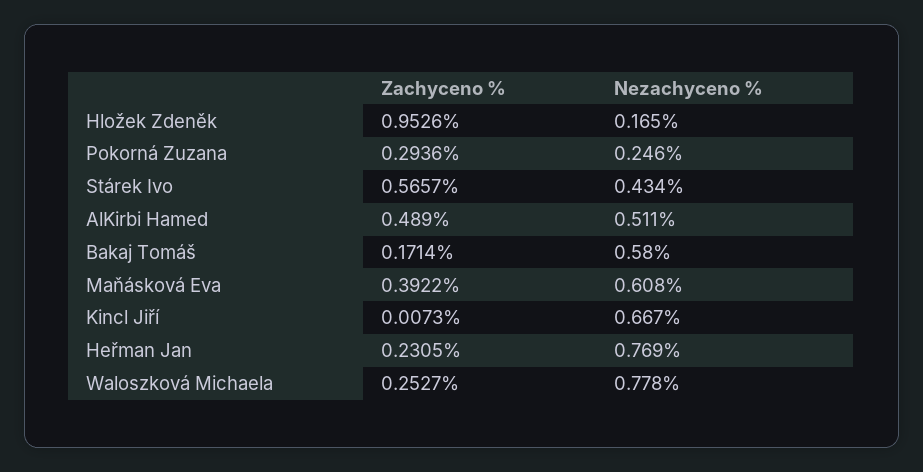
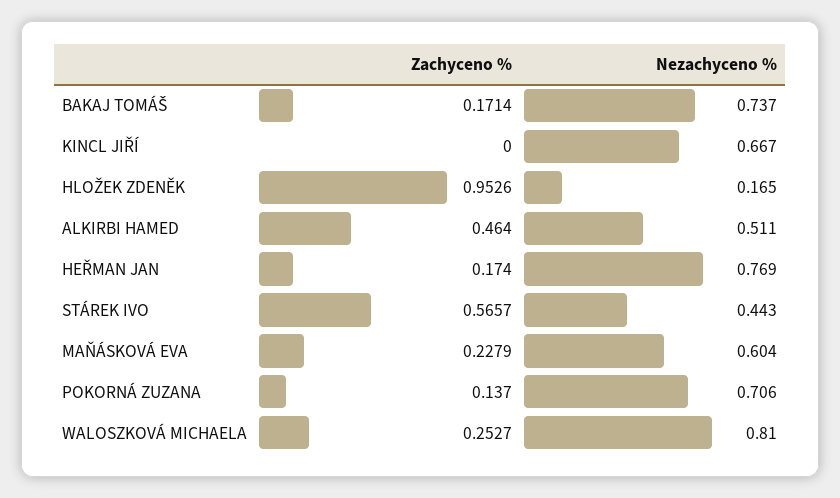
Zachyceno %, Pokorná Zuzana: 0.2936 -> 0.137
Nezachyceno %, Pokorná Zuzana: 0.246 -> 0.706
Nezachyceno %, Stárek Ivo: 0.434 -> 0.443
Zachyceno %, AlKirbi Hamed: 0.489 -> 0.464
Nezachyceno %, Bakaj Tomáš: 0.58 -> 0.737
Zachyceno %, Maňásková Eva: 0.3922 -> 0.2279
Nezachyceno %, Maňásková Eva: 0.608 -> 0.604
Zachyceno %, Kincl Jiří: 0.0073 -> 0
Zachyceno %, Heřman Jan: 0.2305 -> 0.174
Nezachyceno %, Waloszková Michaela: 0.778 -> 0.81

